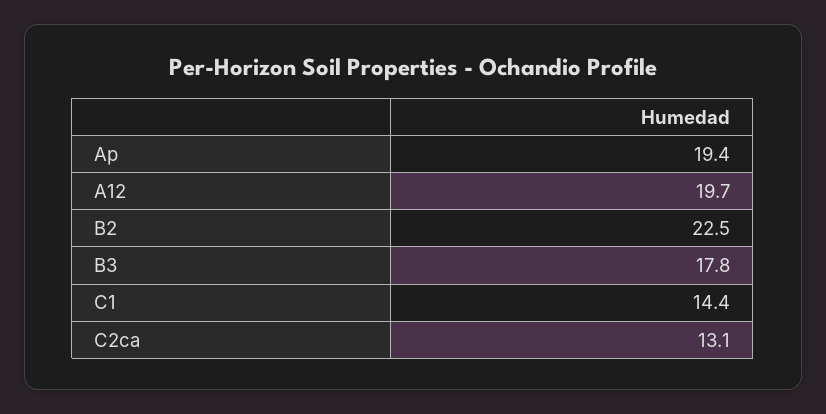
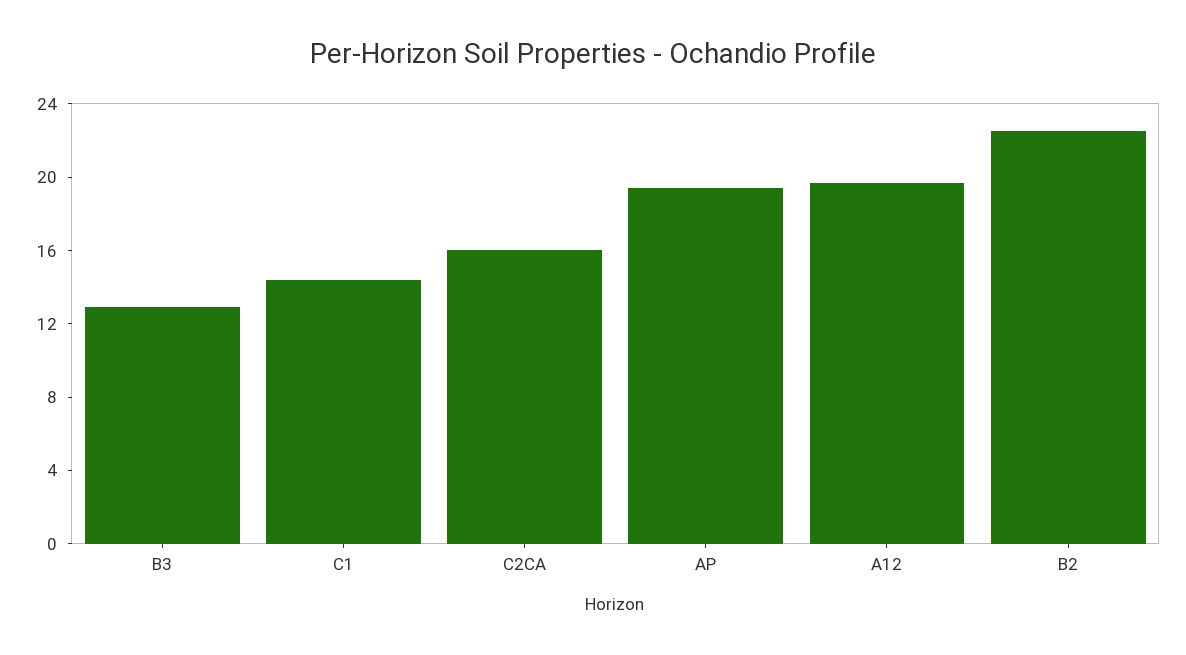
B3: 17.8 -> 13
C2ca: 13.1 -> 16

